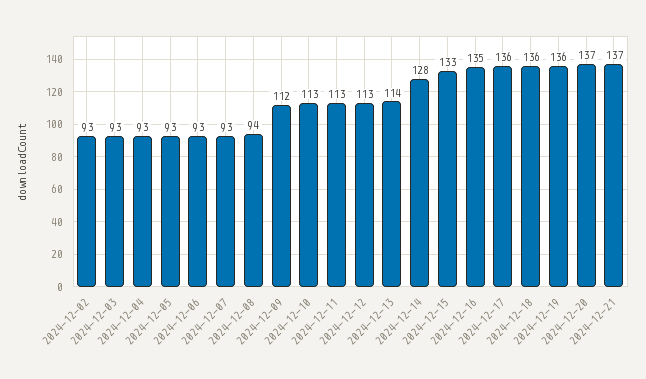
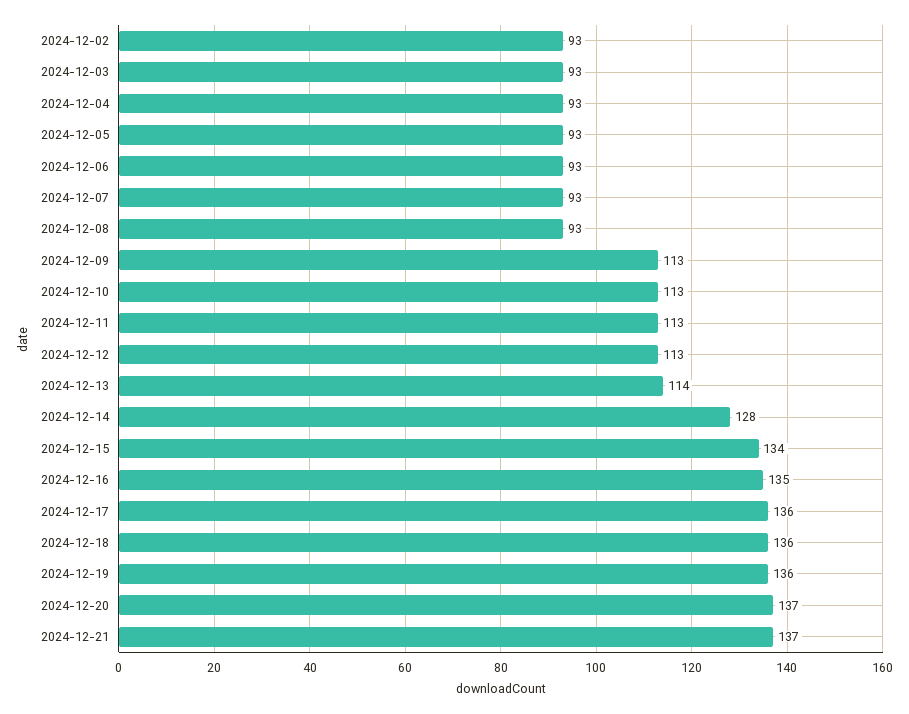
2024-12-08: 94 -> 93
2024-12-09: 112 -> 113
2024-12-15: 133 -> 134

